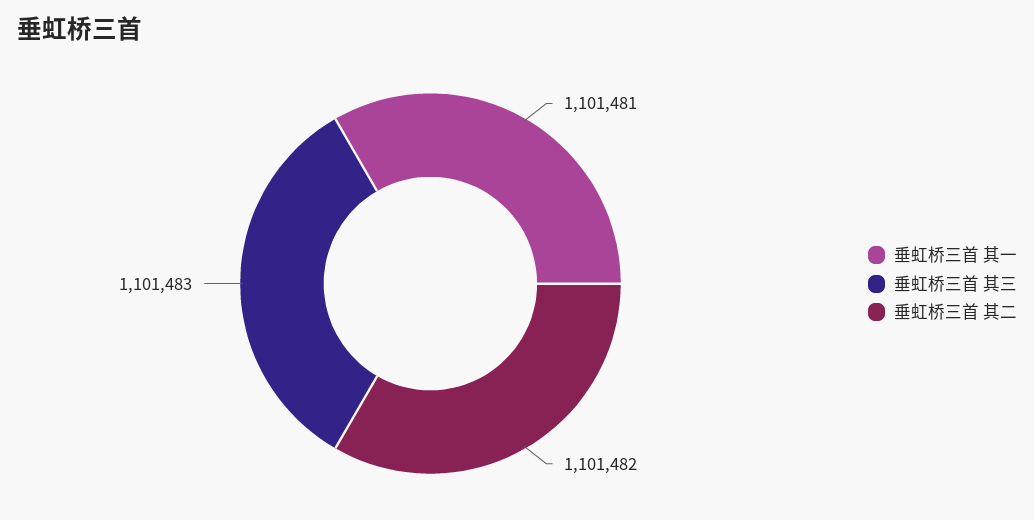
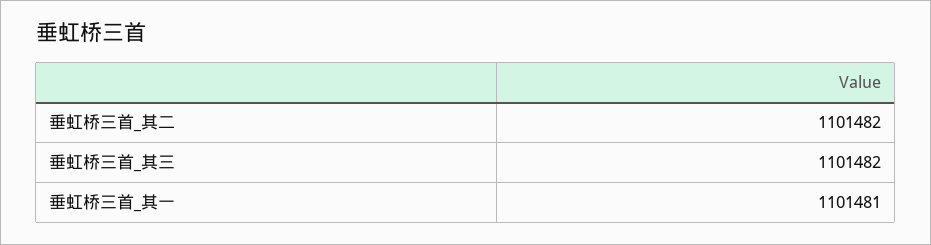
垂虹桥三首 其三: 1101483 -> 1101482

